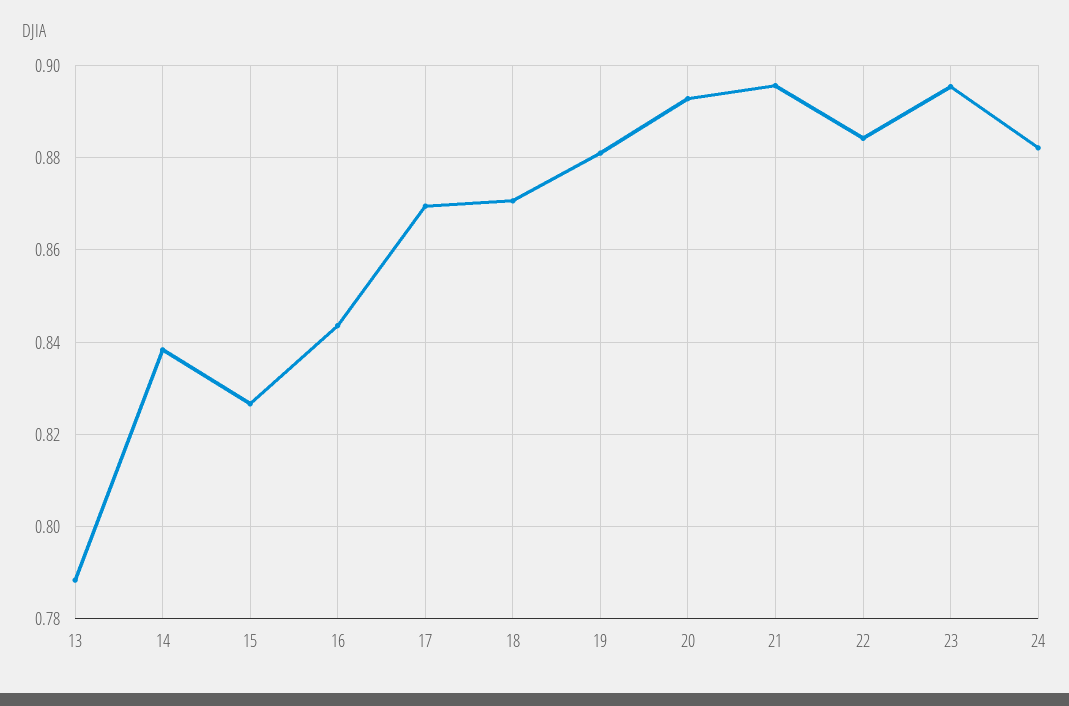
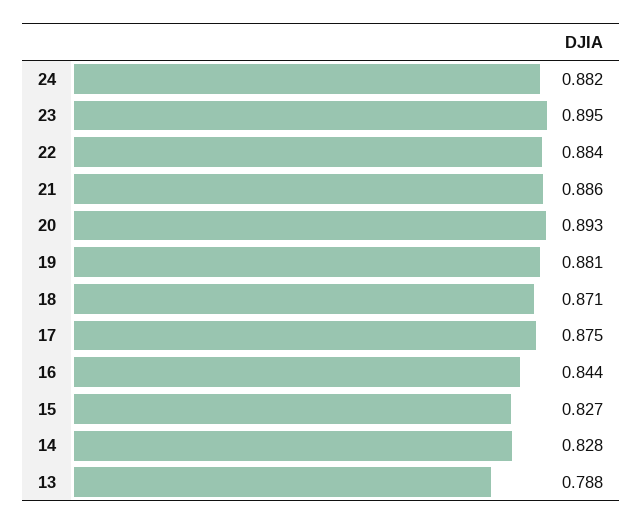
14: 0.838 -> 0.828
17: 0.87 -> 0.875
21: 0.896 -> 0.886

